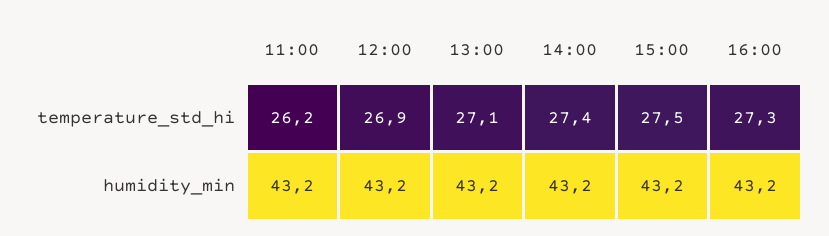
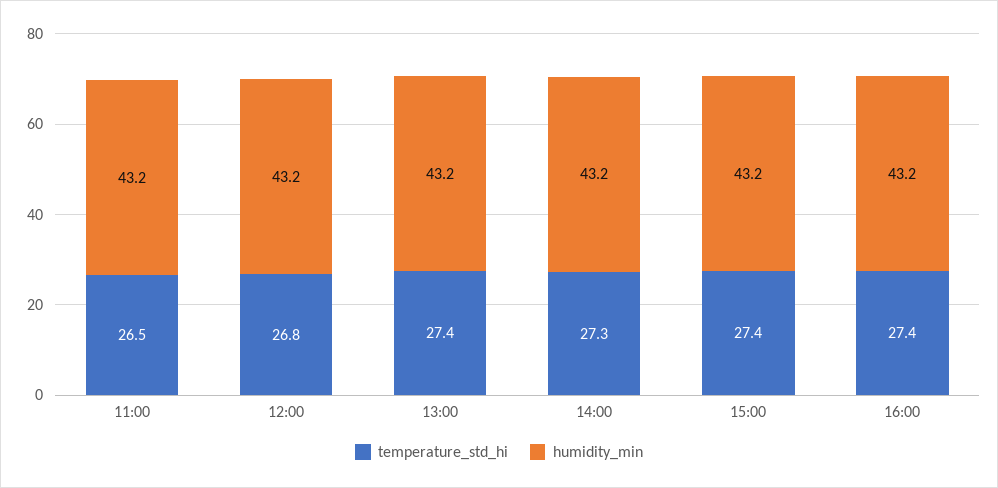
temperature_std_hi, 11:00: 26.2 -> 26.5
temperature_std_hi, 12:00: 26.9 -> 26.8
temperature_std_hi, 13:00: 27.1 -> 27.4
temperature_std_hi, 14:00: 27.4 -> 27.3
temperature_std_hi, 15:00: 27.5 -> 27.4
temperature_std_hi, 16:00: 27.3 -> 27.4

